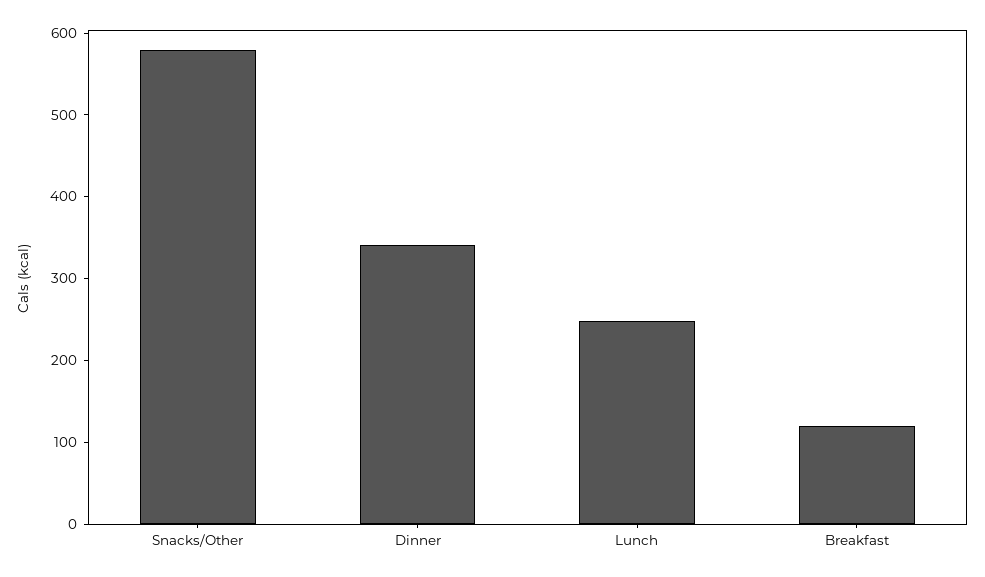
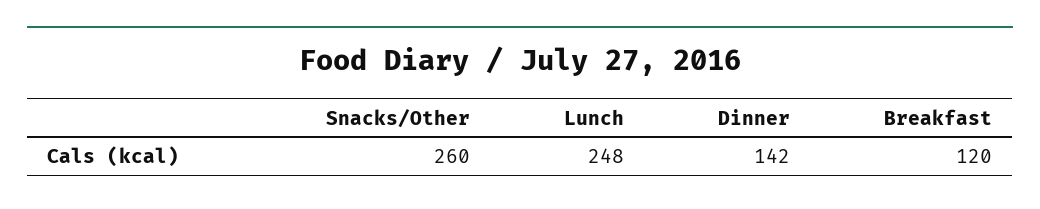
Snacks/Other: 580 -> 260
Dinner: 340 -> 142

